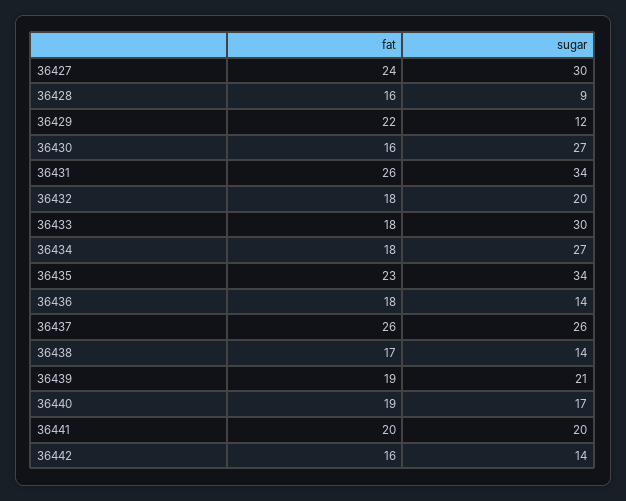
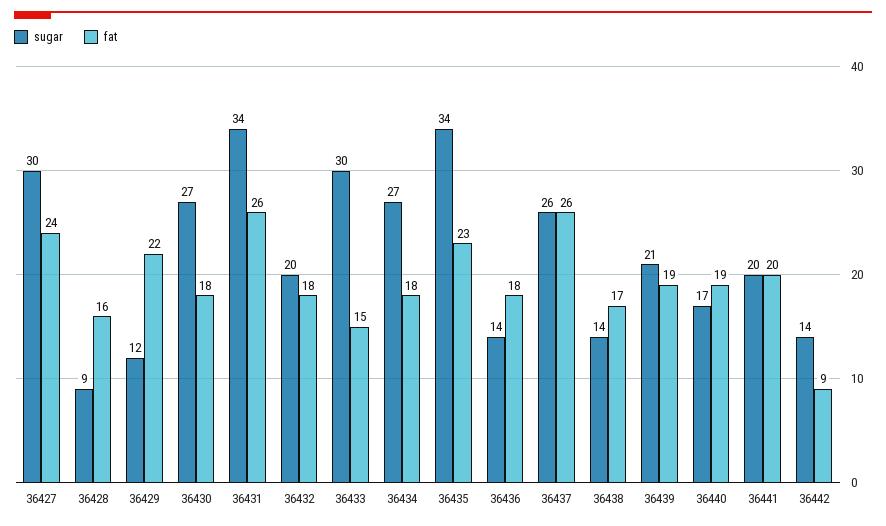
fat, 36430: 16 -> 18
fat, 36433: 18 -> 15
fat, 36442: 16 -> 9

